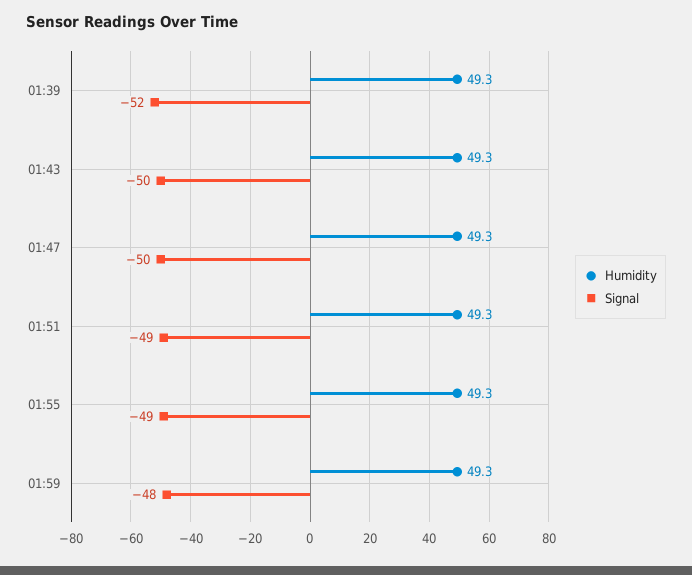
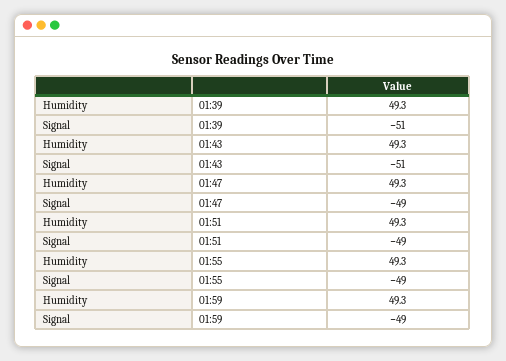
Signal, 01:39: -52 -> -51
Signal, 01:43: -50 -> -51
Signal, 01:47: -50 -> -49
Signal, 01:59: -48 -> -49

